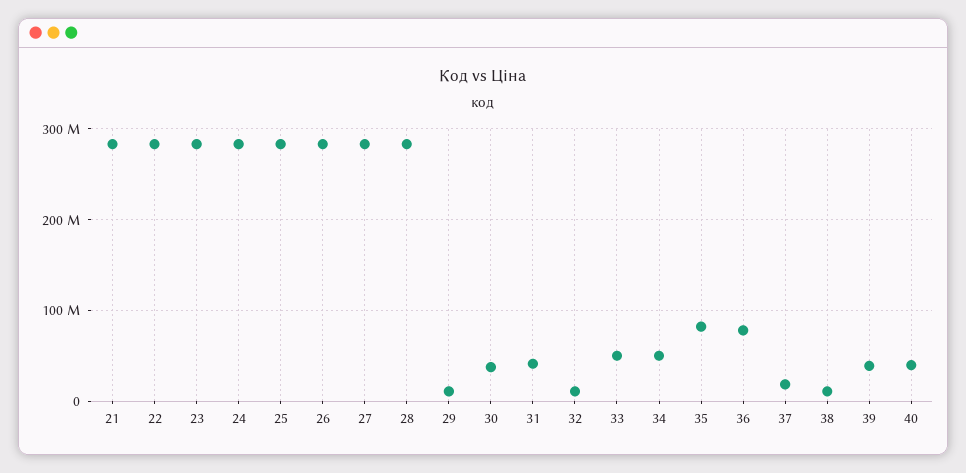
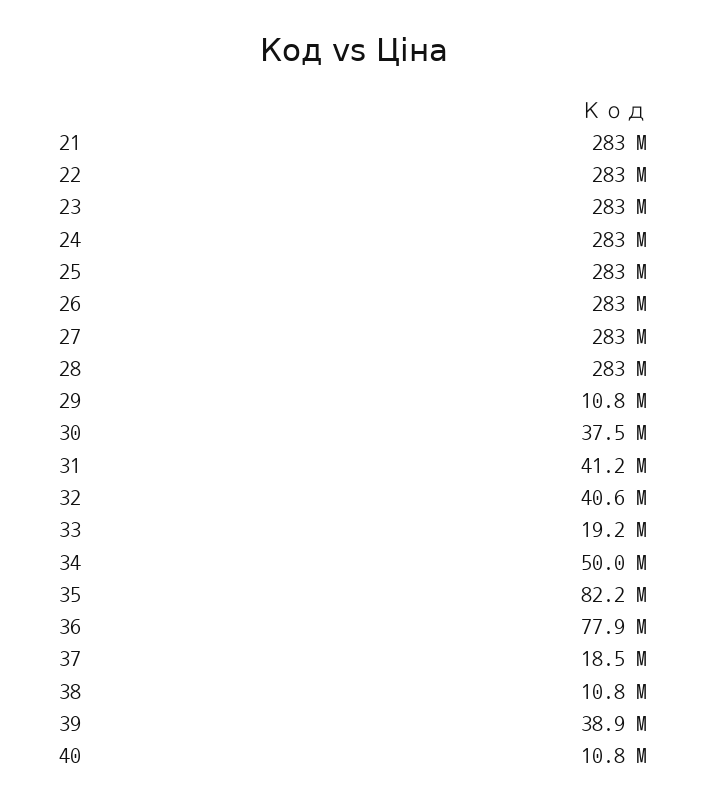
32: 10000000 -> 40600000
33: 50000000 -> 19200000
40: 40000000 -> 10800000

